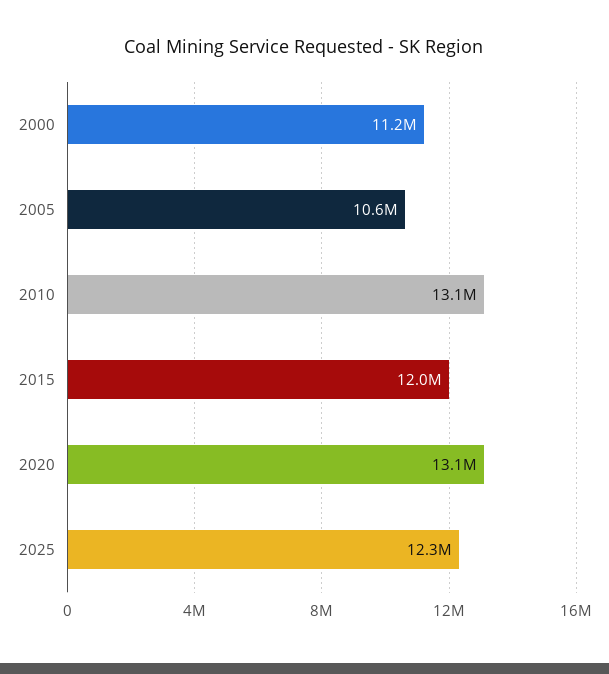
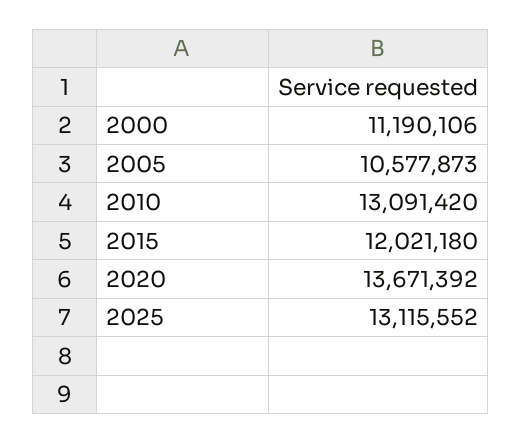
2020: 13100000 -> 13671392
2025: 12300000 -> 13115552

